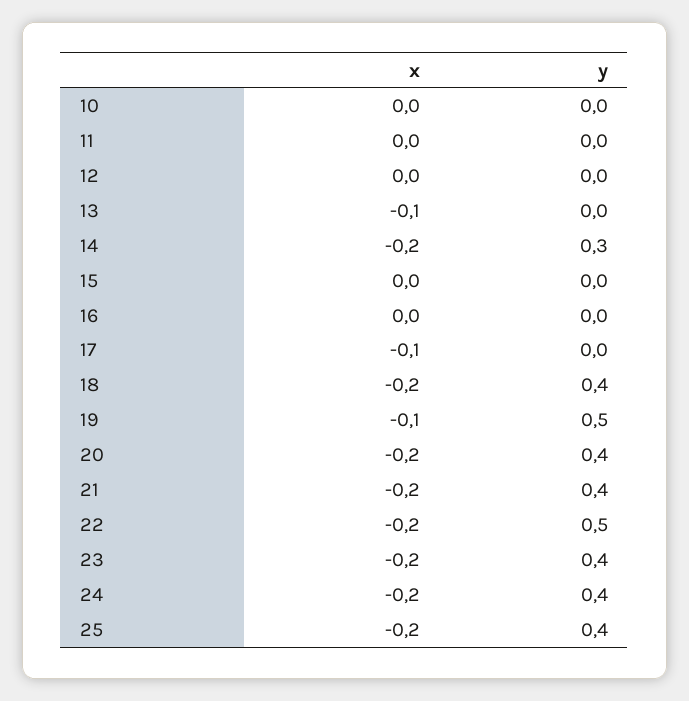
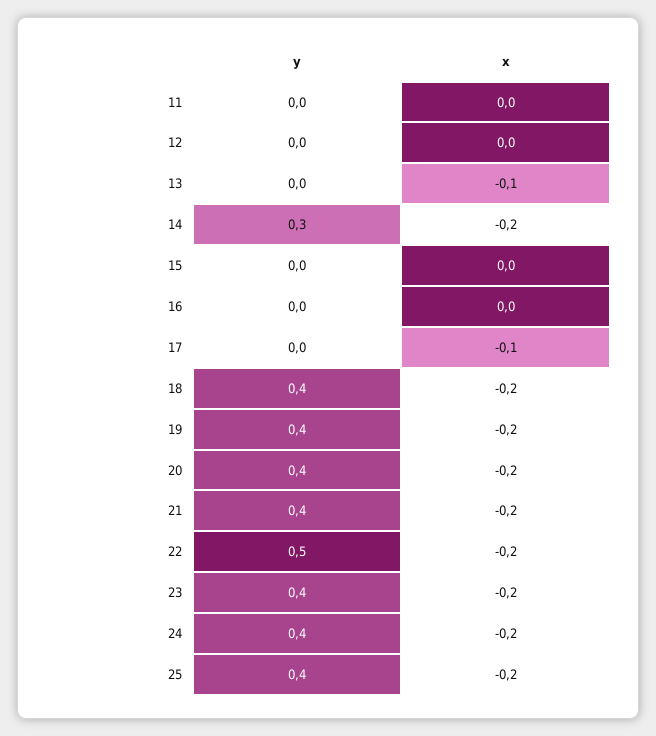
x, 10: 0 -> none
y, 10: 0 -> none
x, 19: -0.1 -> -0.2
y, 19: 0.5 -> 0.4

